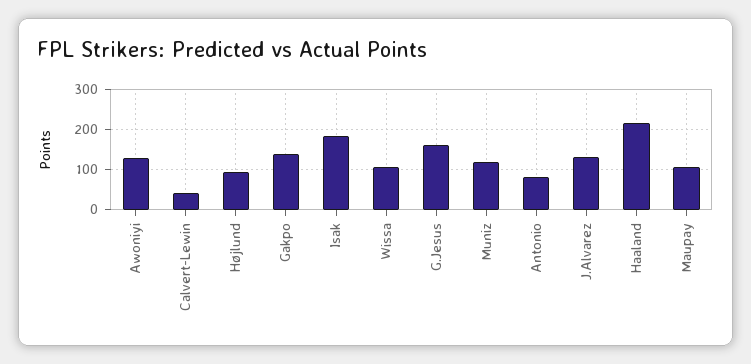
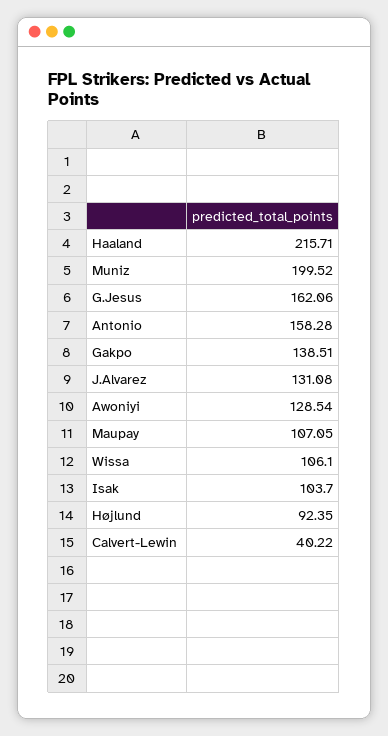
Isak: 180 -> 103.7
Muniz: 120 -> 199.52
Antonio: 80 -> 158.28

